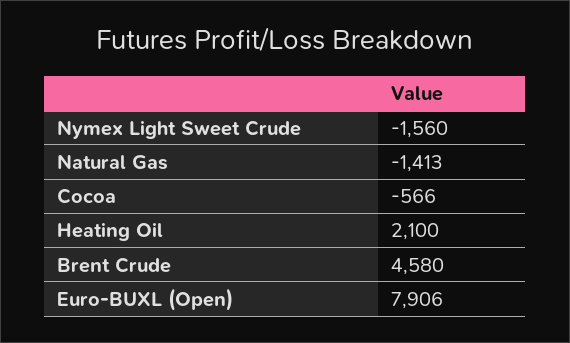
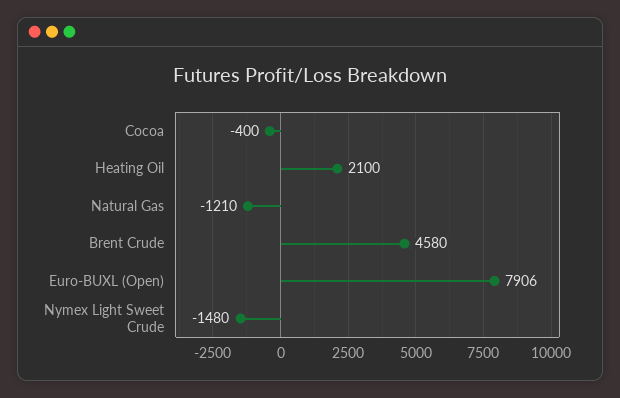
Nymex Light Sweet Crude: -1560 -> -1480
Natural Gas: -1413 -> -1210
Cocoa: -566 -> -400

